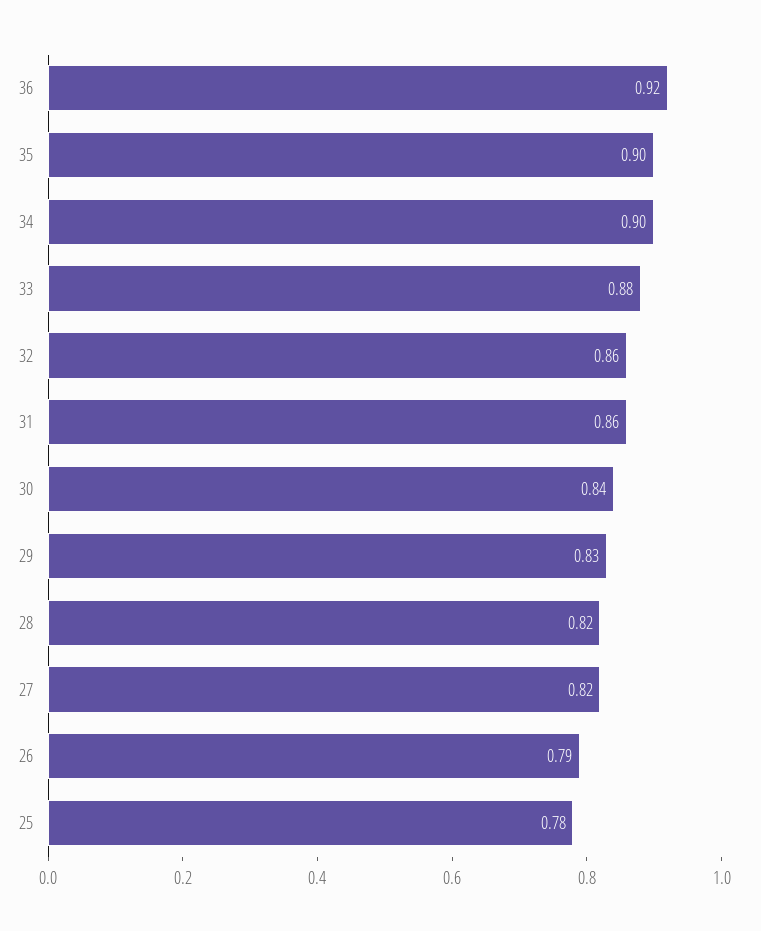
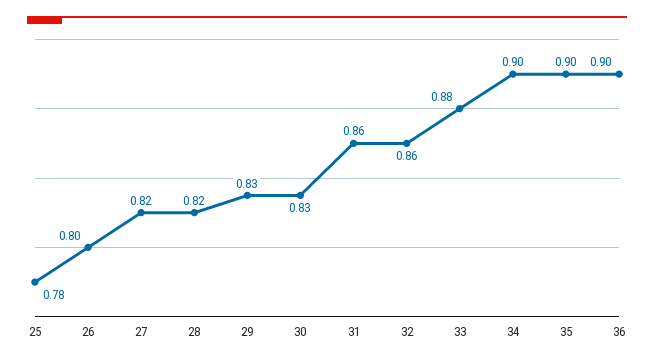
36: 0.92 -> 0.9
30: 0.84 -> 0.83
26: 0.79 -> 0.8

